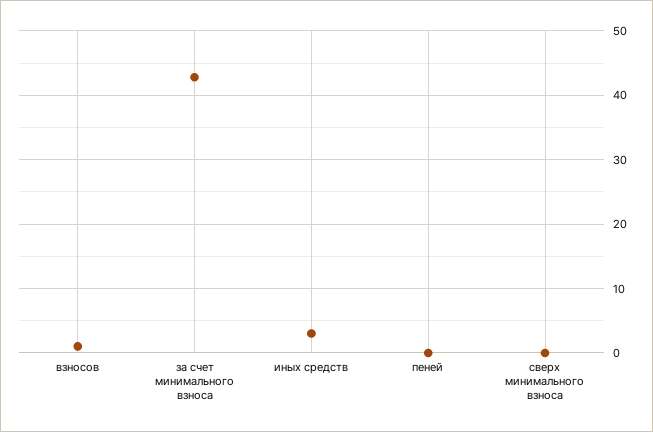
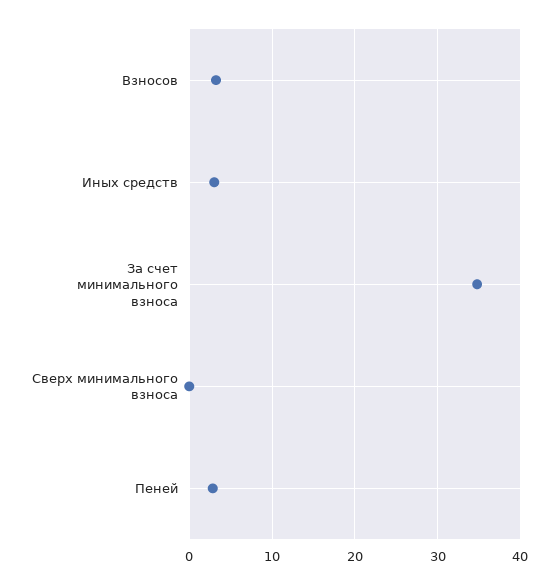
взносов: 1 -> 3
за счет минимального взноса: 43 -> 35
пеней: 0 -> 3

